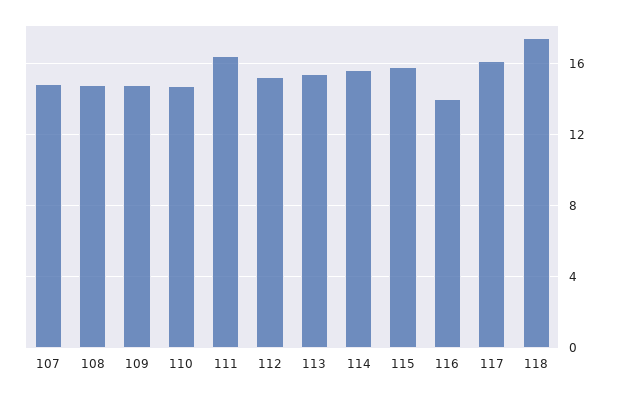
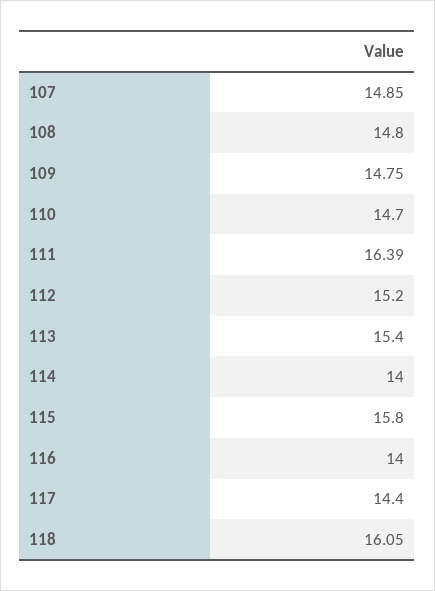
114: 15.5 -> 14
117: 16 -> 14.4
118: 17.5 -> 16.05

